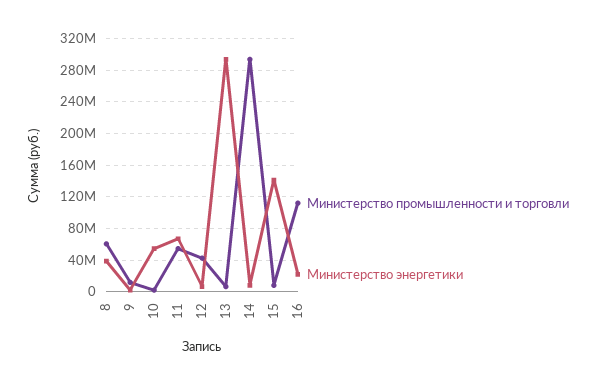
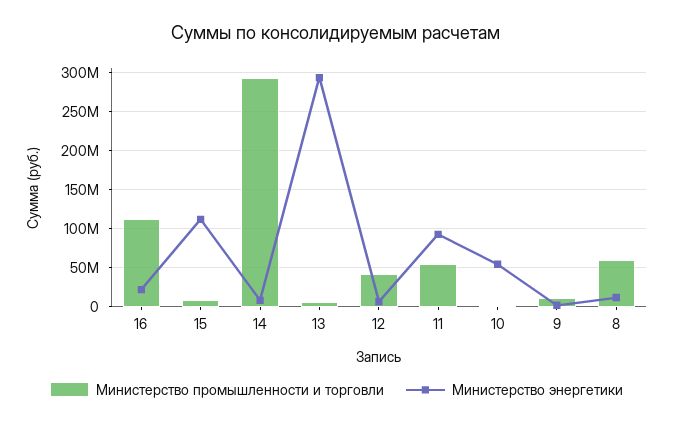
Министерство энергетики, 8: 40000000 -> 10000000
Министерство энергетики, 11: 70000000 -> 90000000
Министерство энергетики, 15: 140000000 -> 110000000

